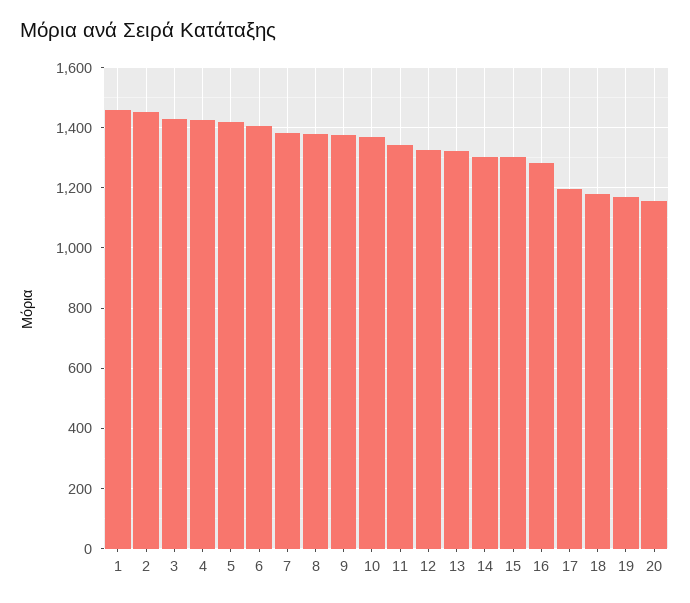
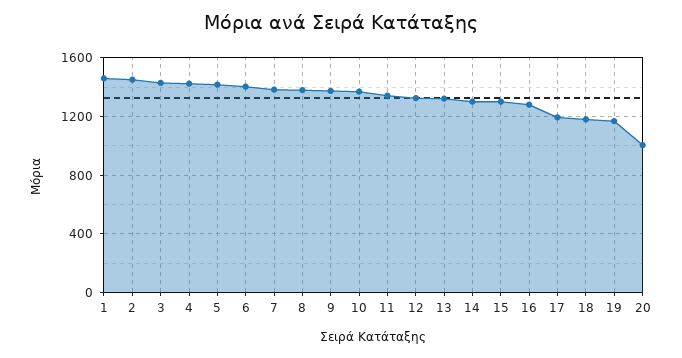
20: 1160 -> 1000

